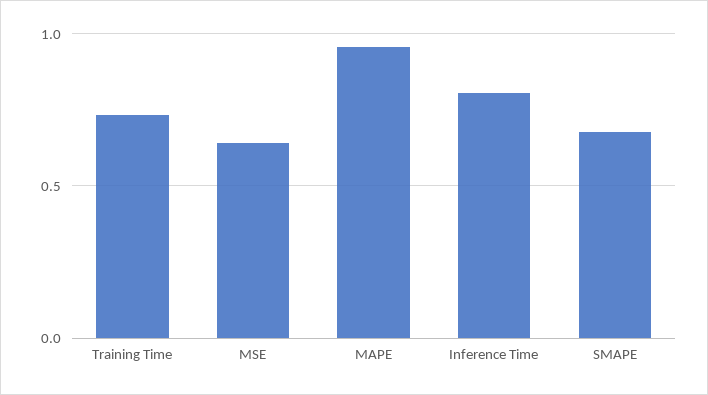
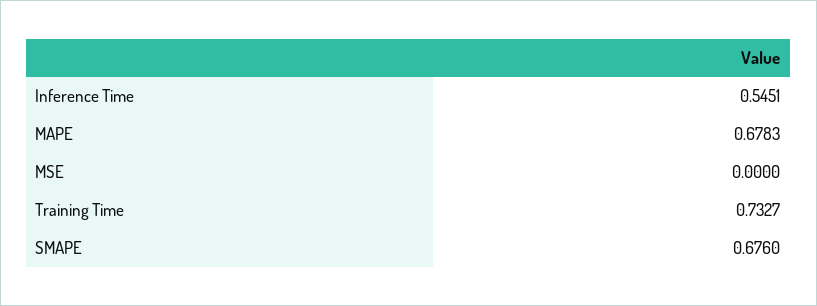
MSE: 0.65 -> 0
MAPE: 0.95 -> 0.6783
Inference Time: 0.8 -> 0.5451

